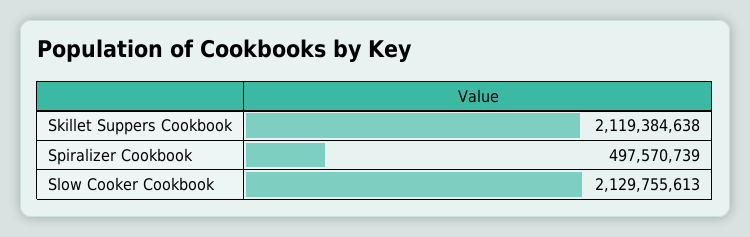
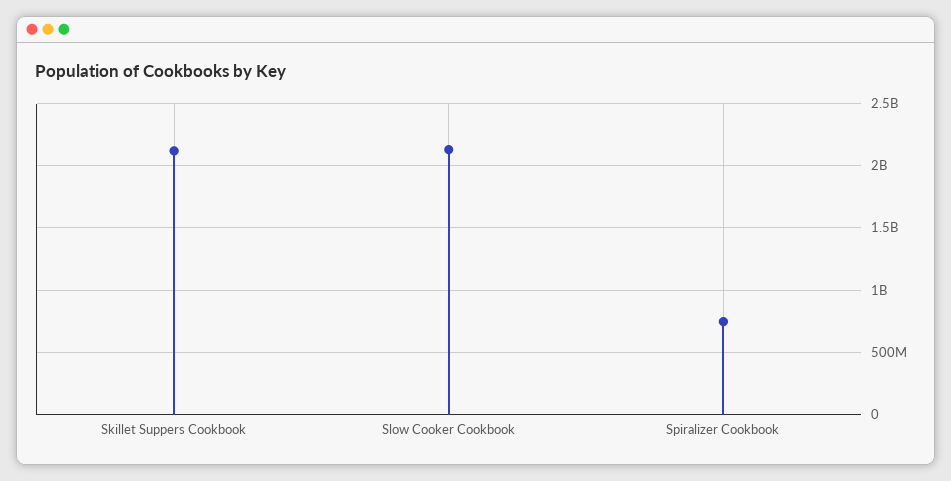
Spiralizer Cookbook: 497570739 -> 750000000

